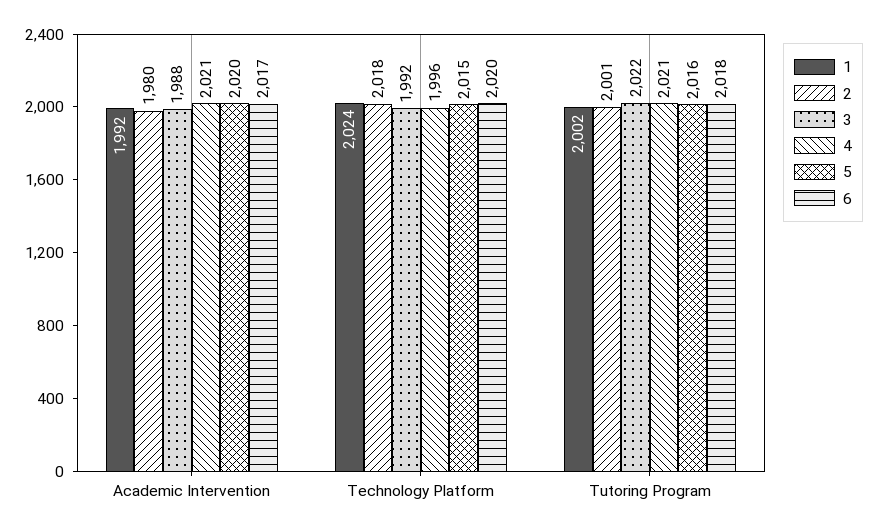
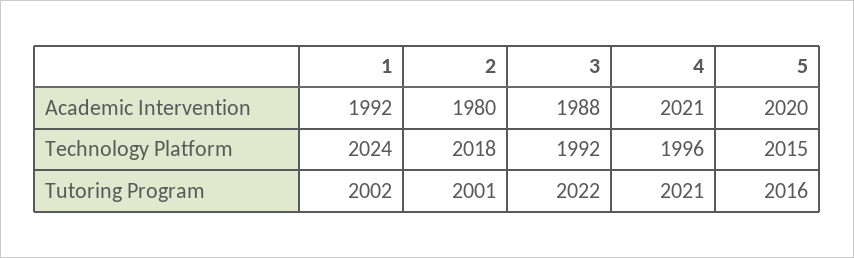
6, Academic Intervention: 2017 -> none
6, Technology Platform: 2020 -> none
6, Tutoring Program: 2018 -> none

